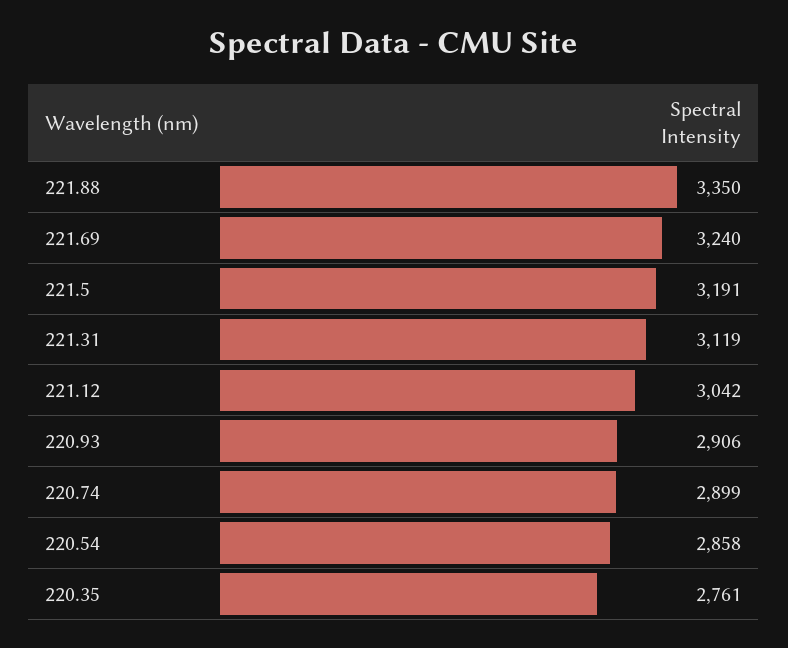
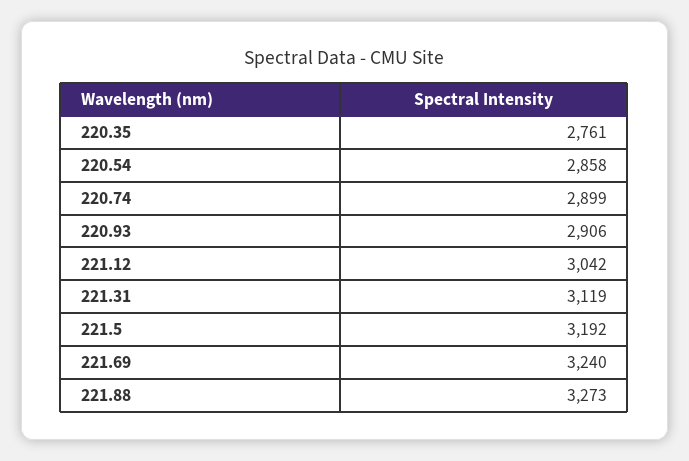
221.88: 3350 -> 3273
221.5: 3191 -> 3192

